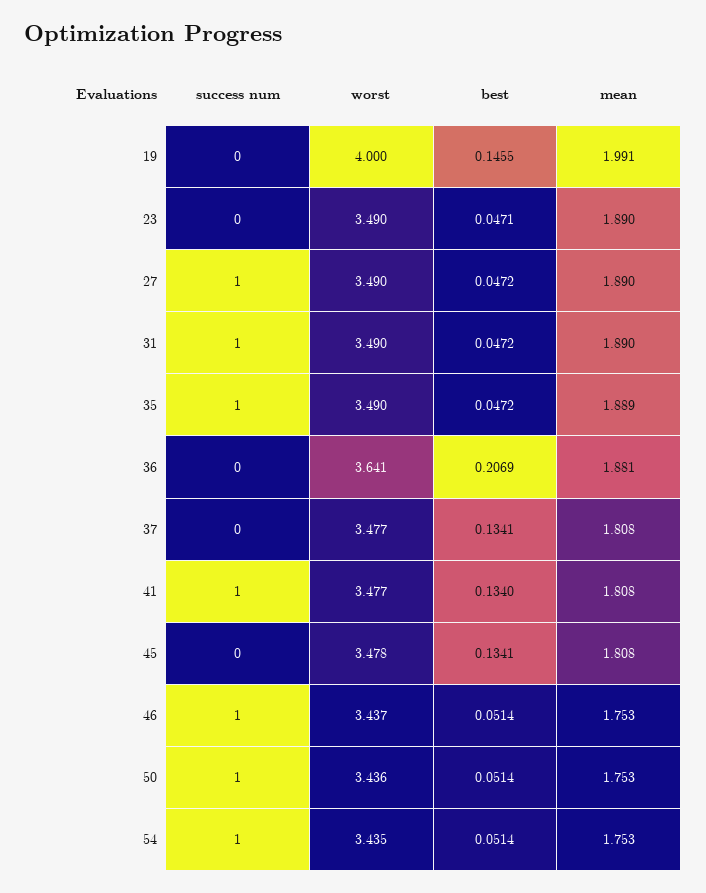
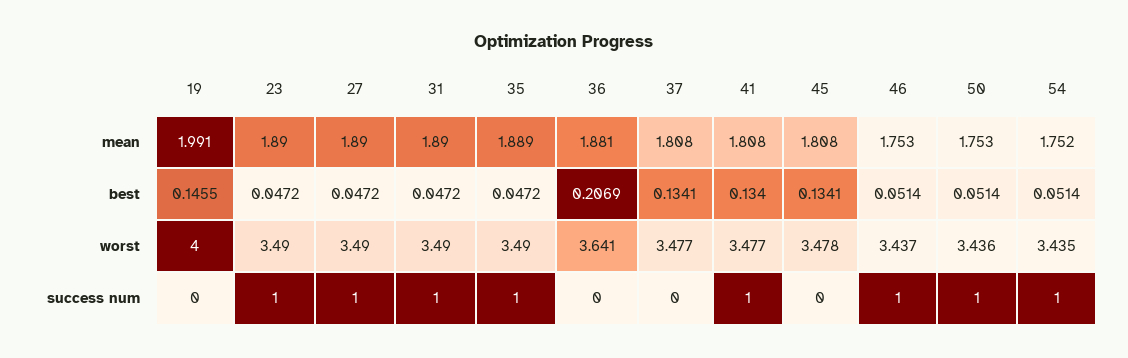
success num, 23: 0 -> 1
best, 23: 0.0471 -> 0.0472
mean, 54: 1.753 -> 1.752

